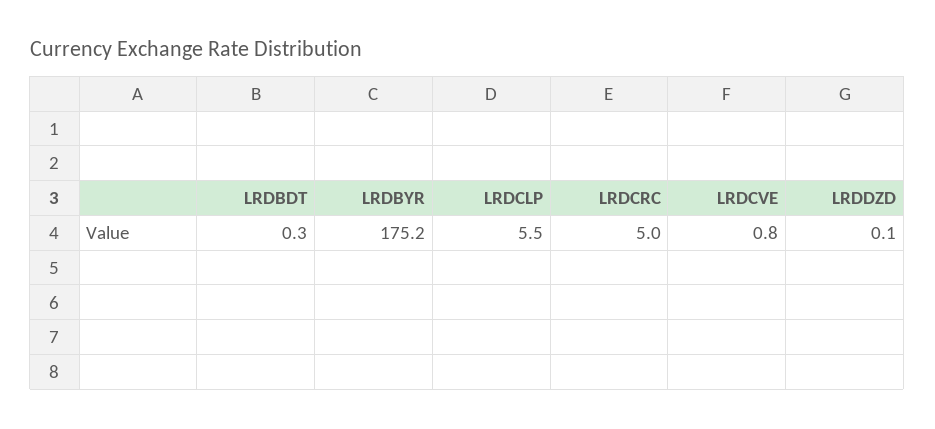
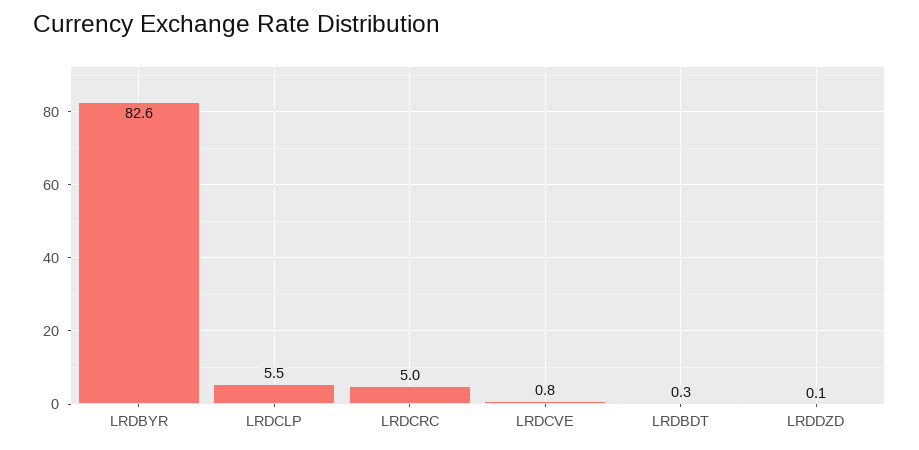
LRDBYR: 175.2 -> 82.6

